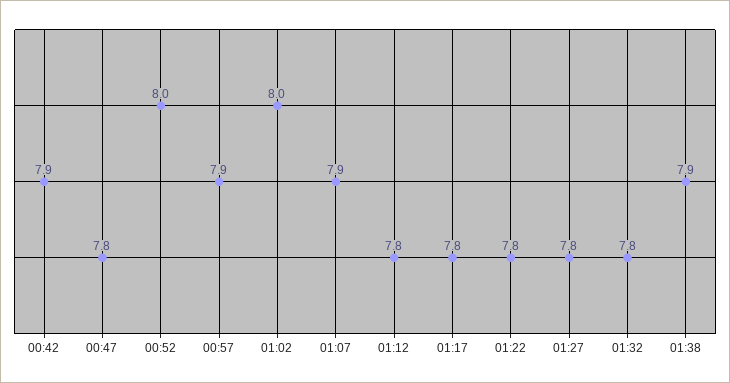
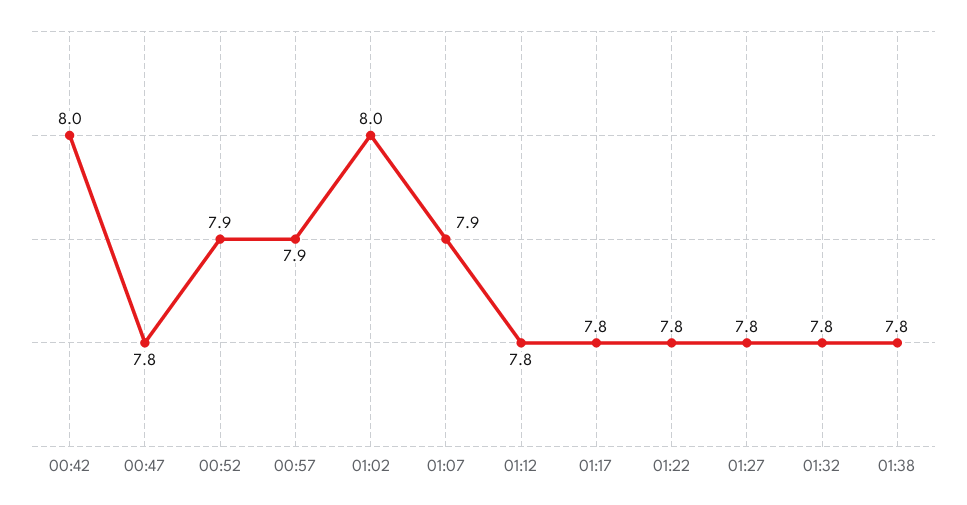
00:42: 7.9 -> 8
00:52: 8 -> 7.9
01:38: 7.9 -> 7.8

